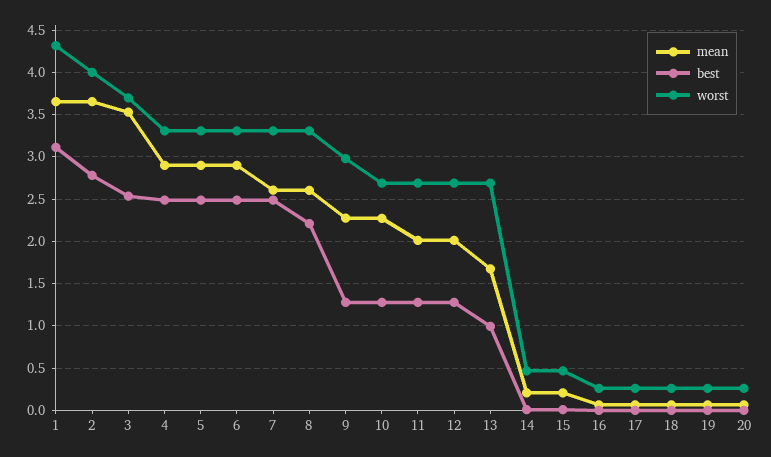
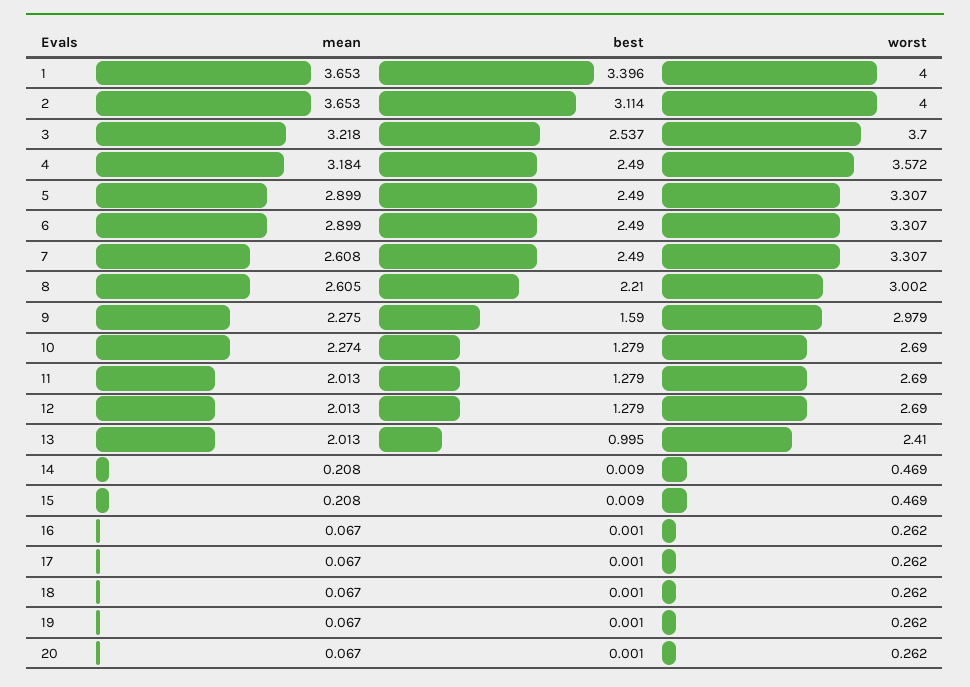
best, 1: 3.1 -> 3.396
worst, 1: 4.3 -> 4
best, 2: 2.8 -> 3.114
mean, 3: 3.5 -> 3.218
mean, 4: 2.9 -> 3.184
worst, 4: 3.3 -> 3.572
worst, 8: 3.3 -> 3.002
best, 9: 1.3 -> 1.59
mean, 13: 1.7 -> 2.013
worst, 13: 2.7 -> 2.41

